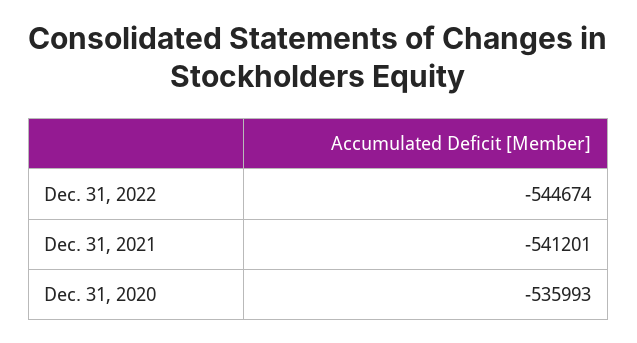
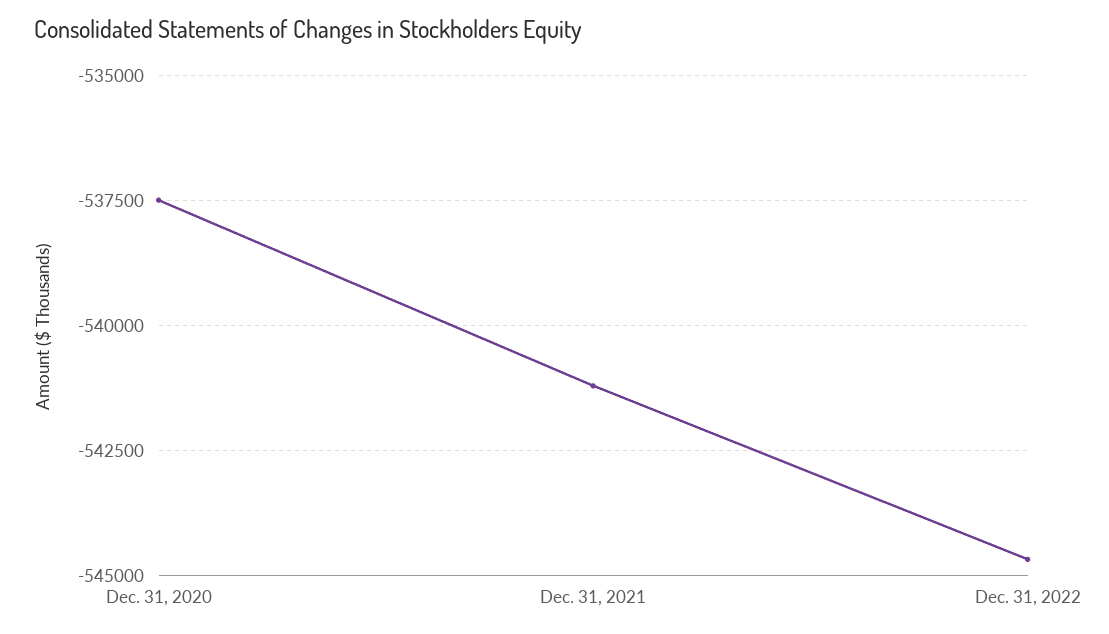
Dec. 31, 2020: -535993 -> -537500

